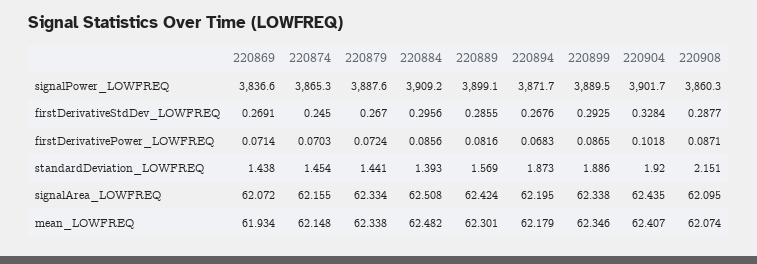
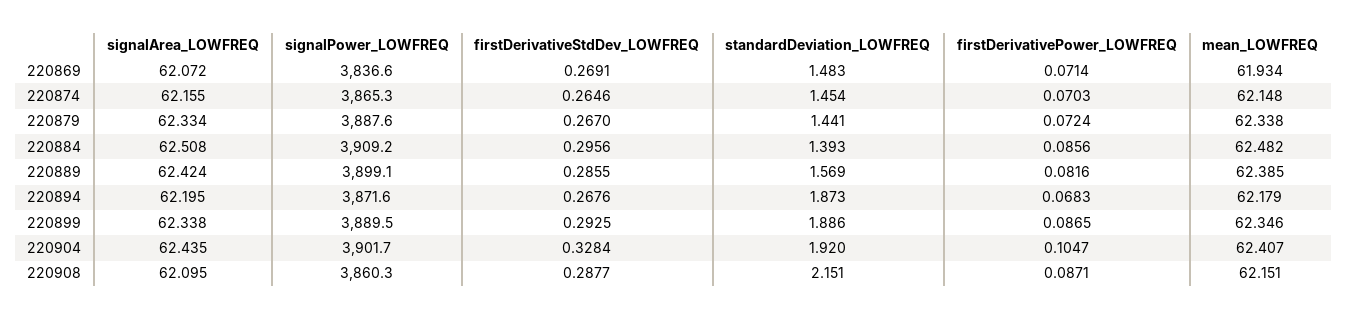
220894, signalPower_LOWFREQ: 3871.7 -> 3871.6
220874, firstDerivativeStdDev_LOWFREQ: 0.245 -> 0.2646
220904, firstDerivativePower_LOWFREQ: 0.1018 -> 0.1047
220869, standardDeviation_LOWFREQ: 1.438 -> 1.483
220889, mean_LOWFREQ: 62.301 -> 62.385
220908, mean_LOWFREQ: 62.074 -> 62.151

